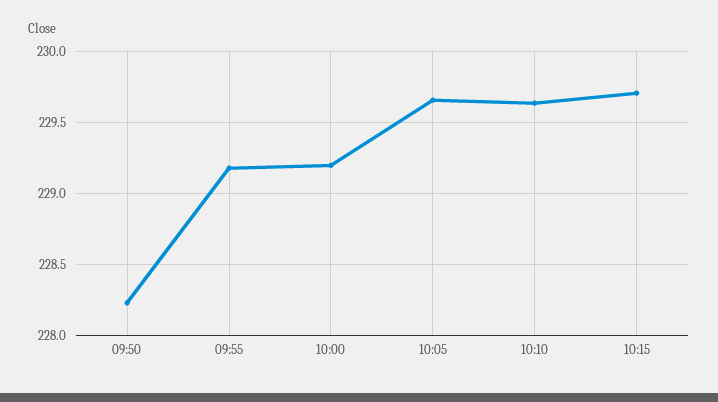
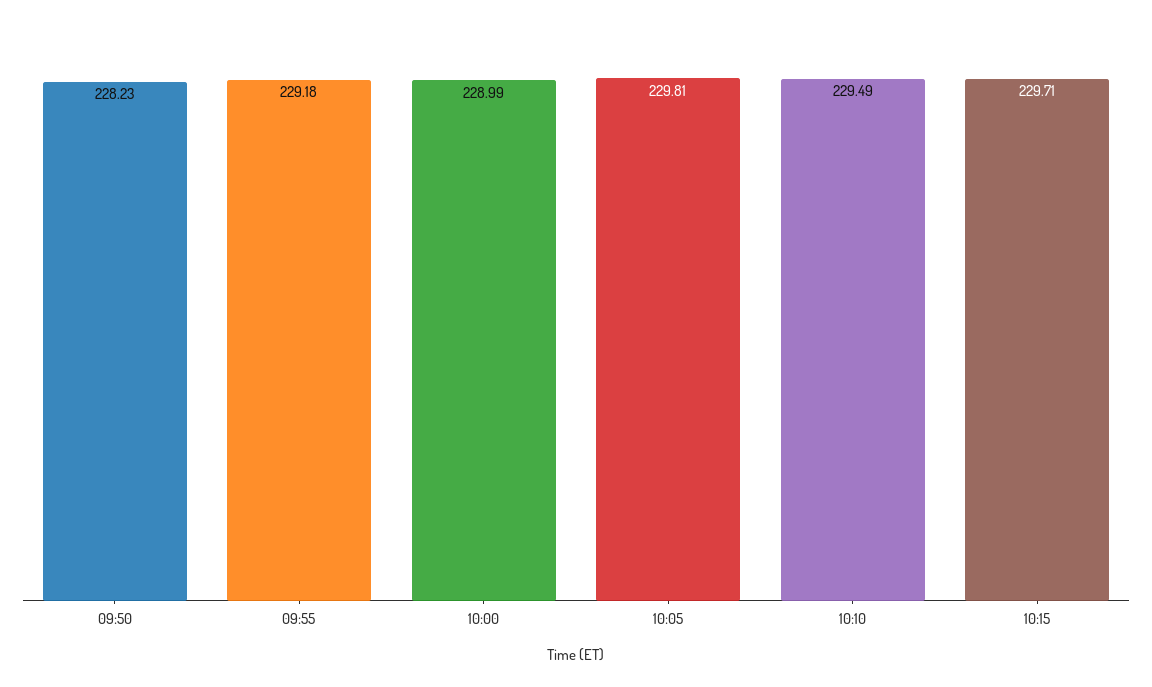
10:00: 229.2 -> 228.99
10:05: 229.65 -> 229.81
10:10: 229.65 -> 229.49

